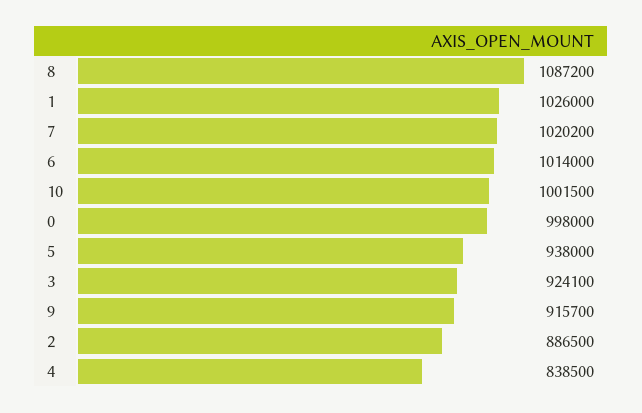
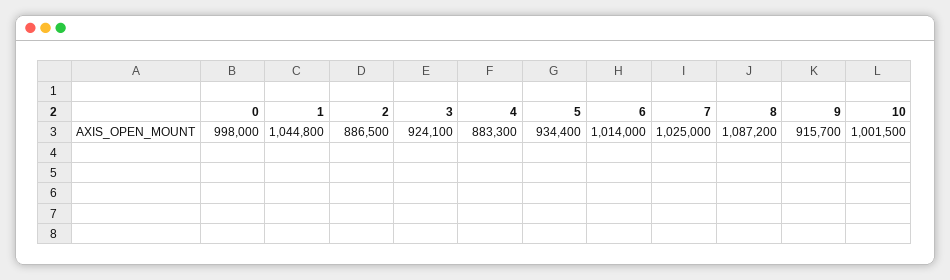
1: 1026000 -> 1044800
7: 1020200 -> 1025000
5: 938000 -> 934400
4: 838500 -> 883300

